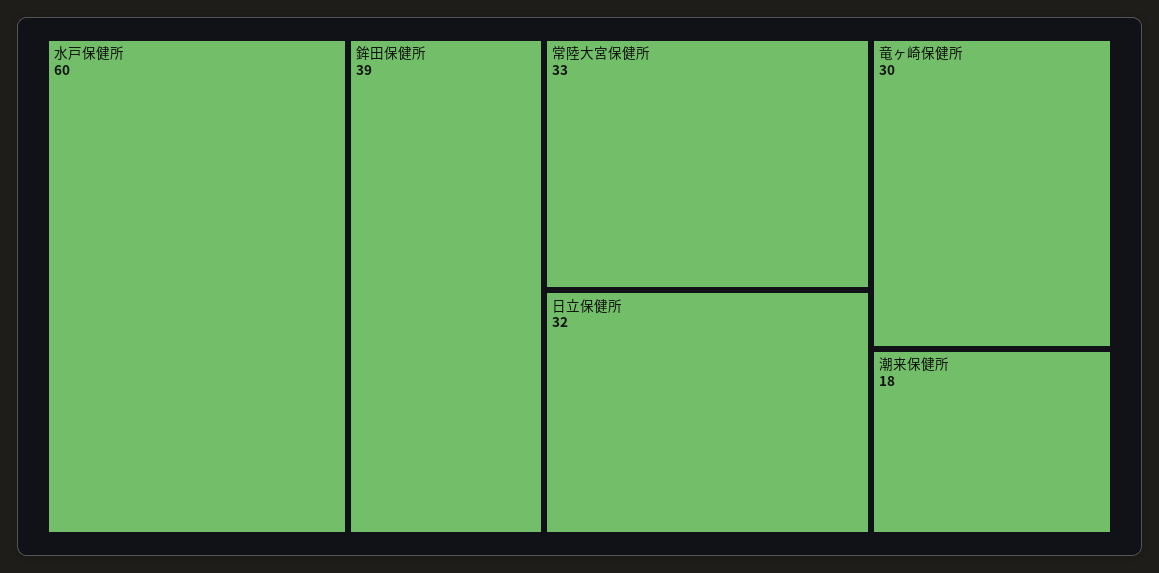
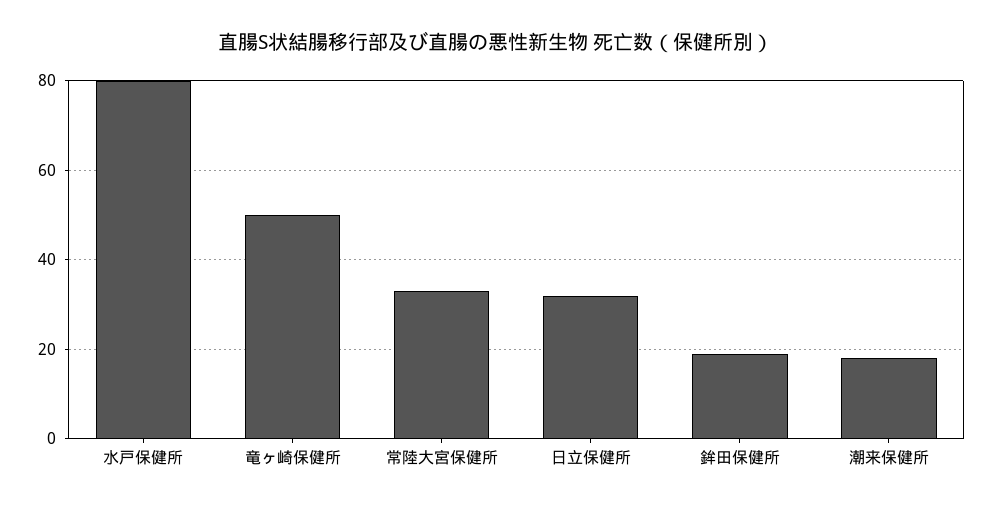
水戸保健所: 60 -> 80
鉾田保健所: 39 -> 20
竜ヶ崎保健所: 30 -> 50

